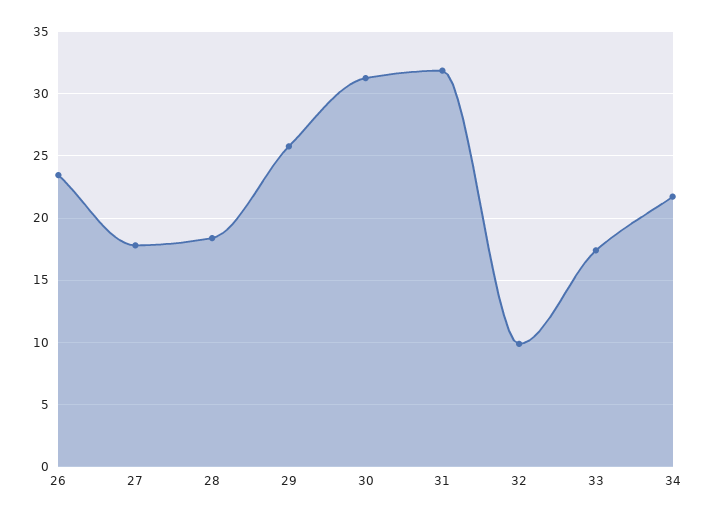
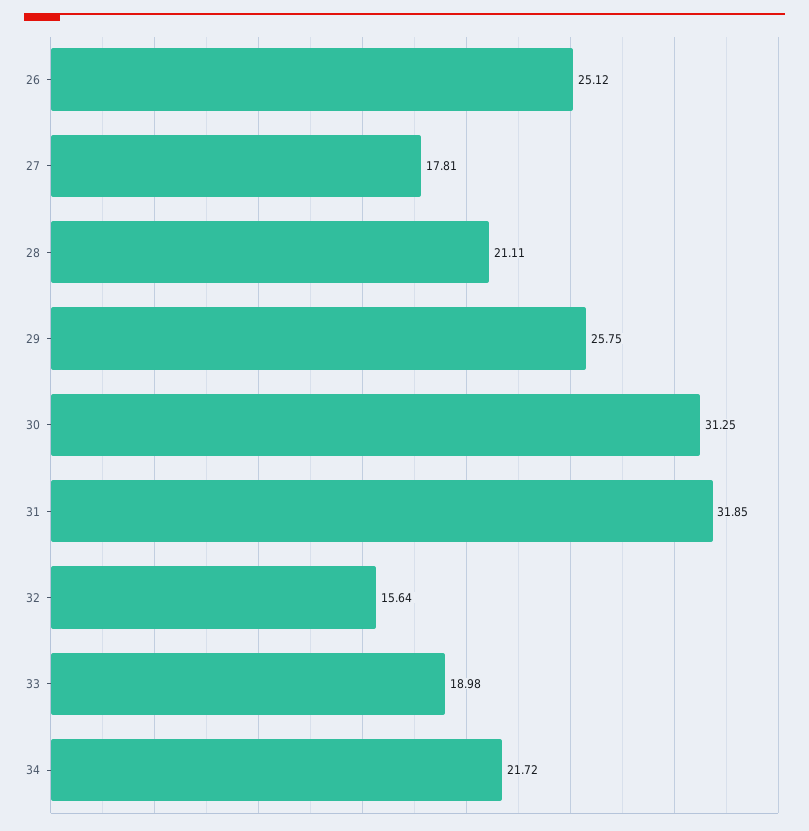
26: 23.5 -> 25.12
28: 18.5 -> 21.11
32: 10 -> 15.64
33: 17.5 -> 18.98

